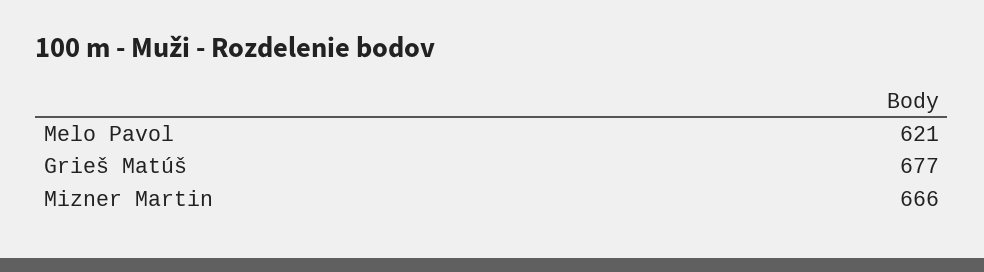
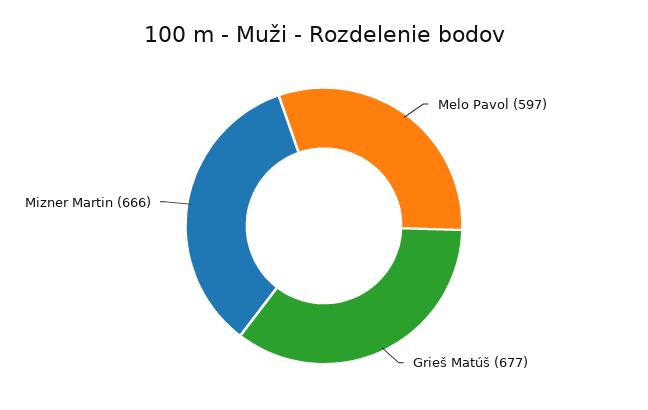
Melo Pavol: 621 -> 597

